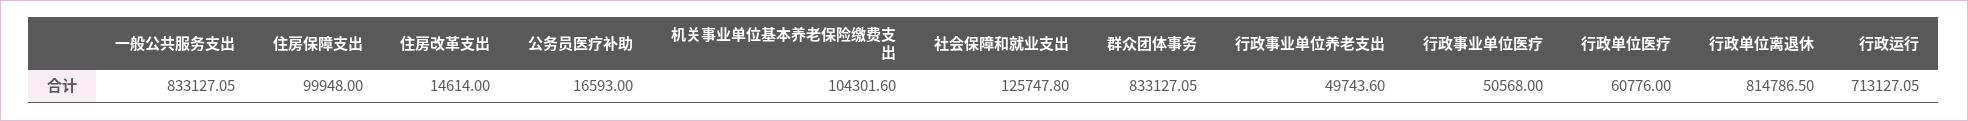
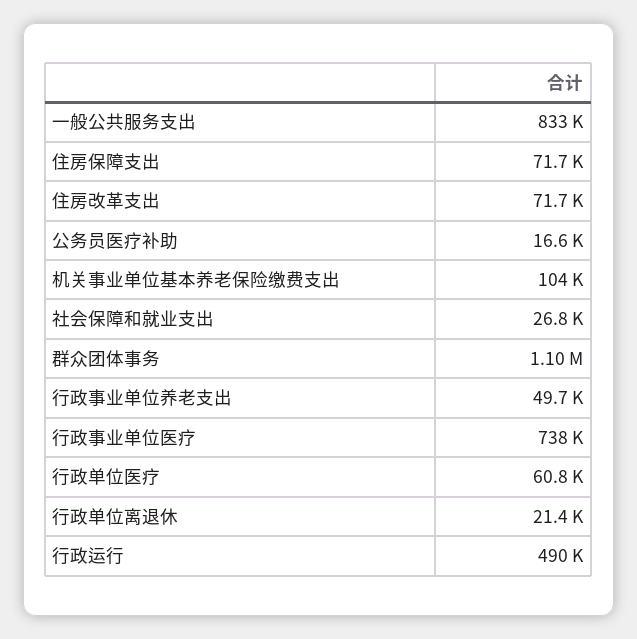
住房保障支出: 99948 -> 71700
住房改革支出: 14614 -> 71700
社会保障和就业支出: 125747.8 -> 26800
群众团体事务: 833127.05 -> 1100000
行政事业单位医疗: 50568 -> 738000
行政单位离退休: 814786.5 -> 21400
行政运行: 713127.05 -> 490000

